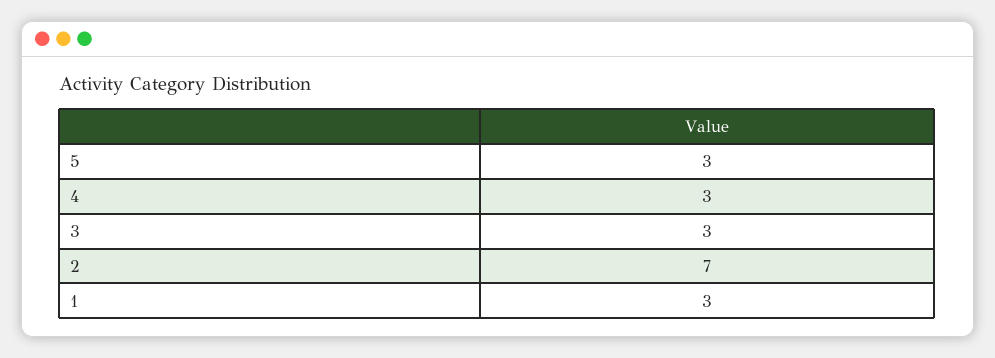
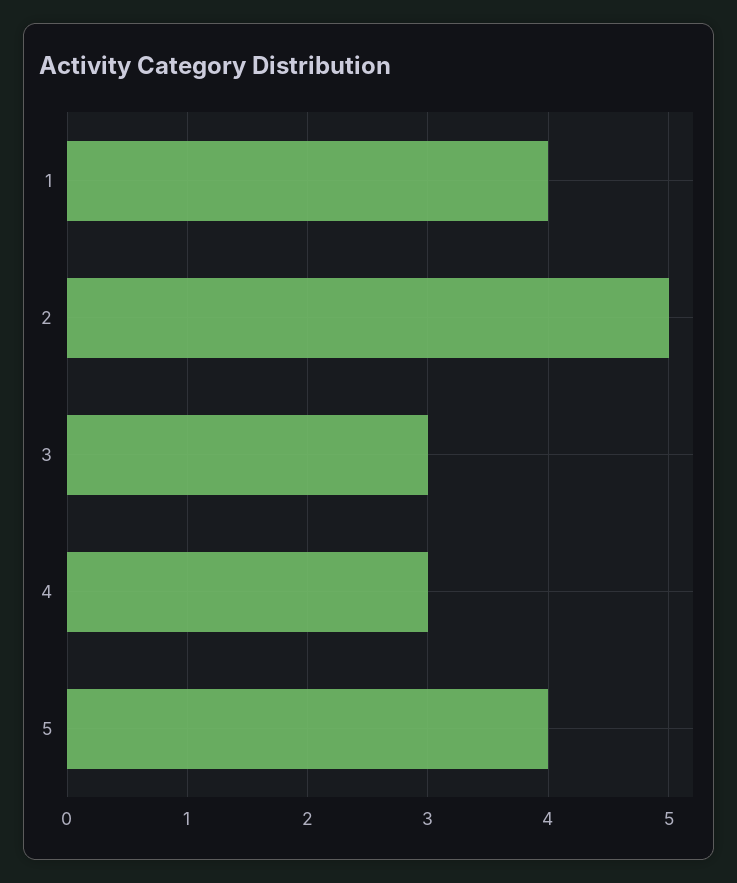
5: 3 -> 4
2: 7 -> 5
1: 3 -> 4

